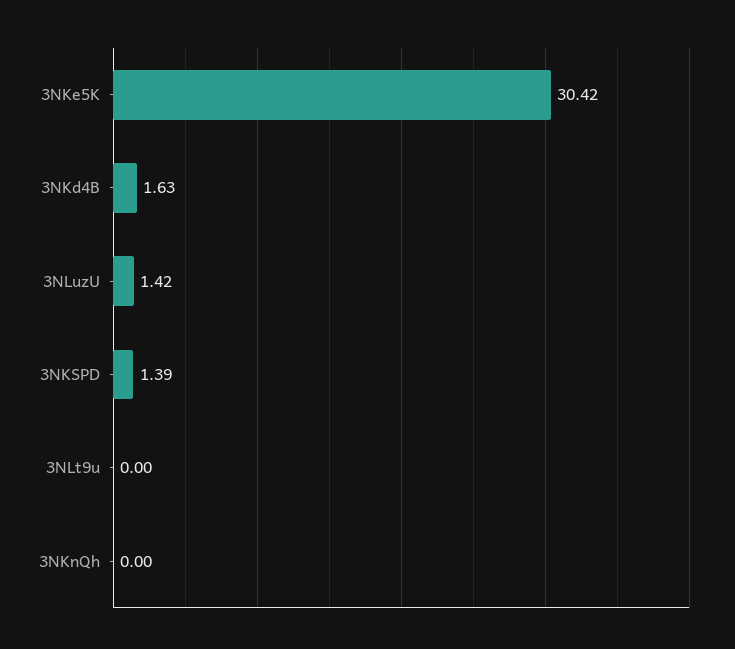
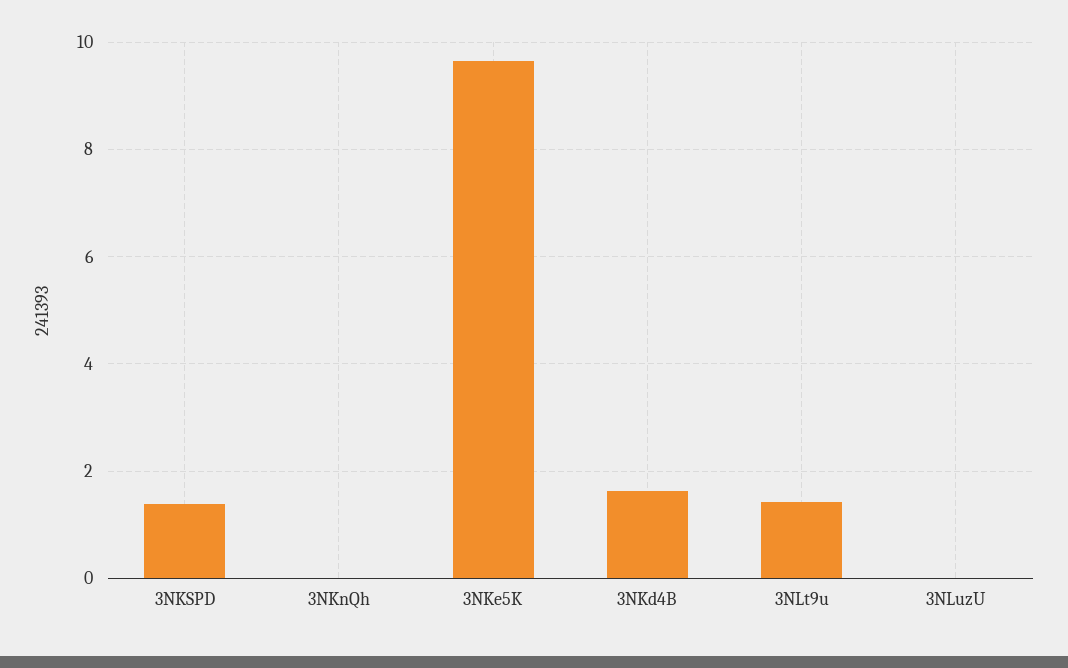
3NKe5K: 30.42 -> 9.6
3NLuzU: 1.42 -> 0
3NLt9u: 0 -> 1.4

